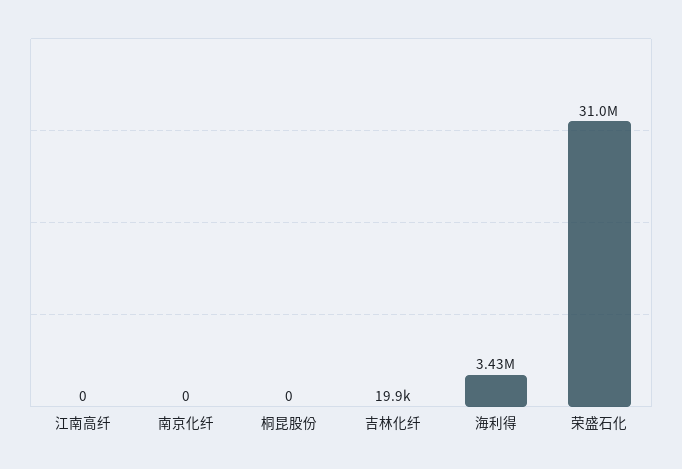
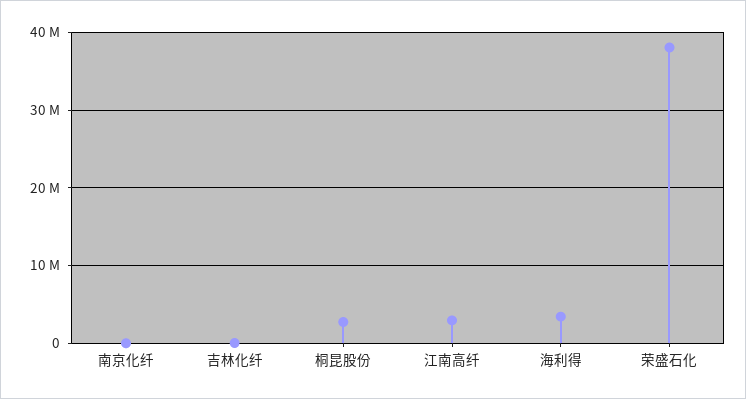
江南高纤: 0 -> 3000000
桐昆股份: 0 -> 3000000
荣盛石化: 31000000 -> 38000000

